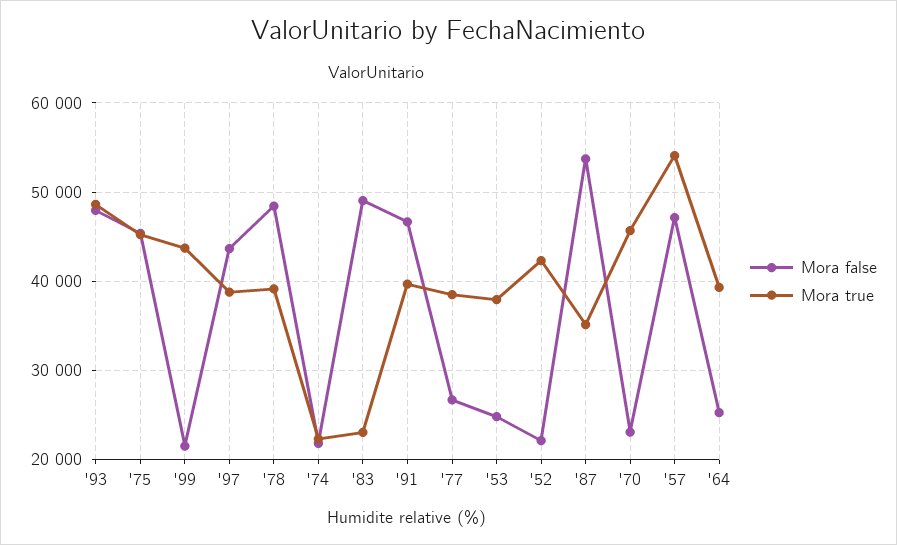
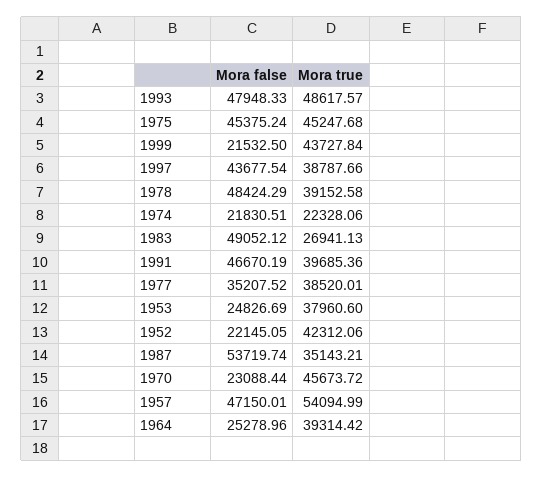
Mora true, '83: 23000 -> 26941.13
Mora false, '77: 27000 -> 35207.52

